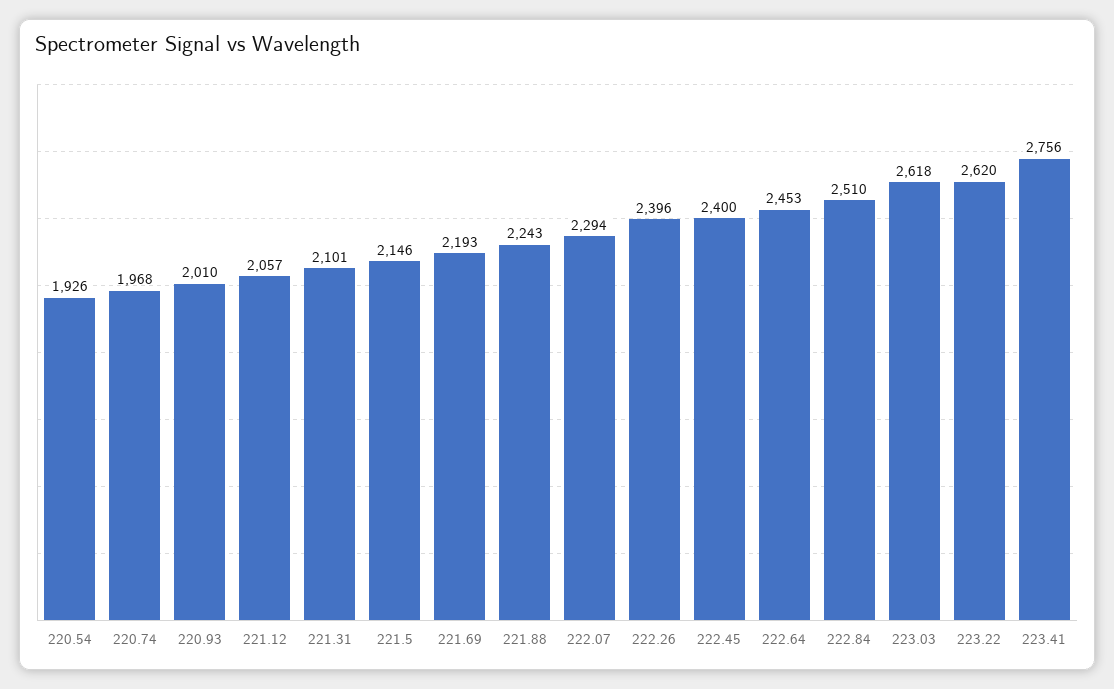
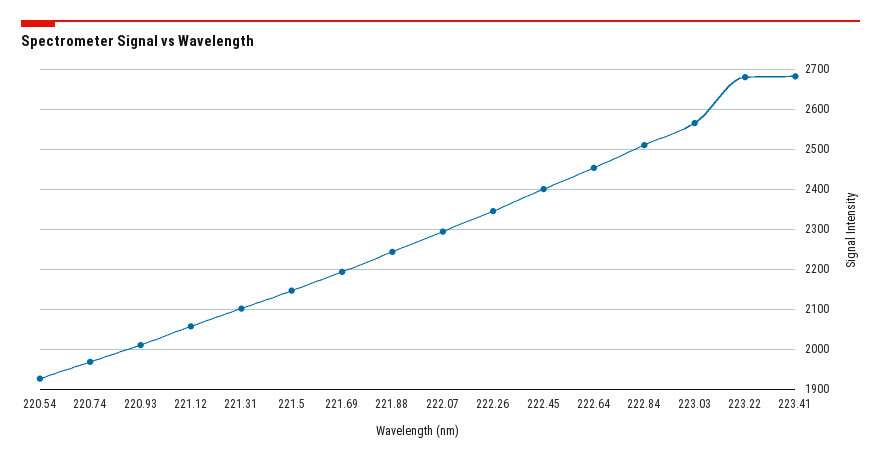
222.26: 2396 -> 2340
223.03: 2618 -> 2560
223.22: 2620 -> 2680
223.41: 2756 -> 2680

